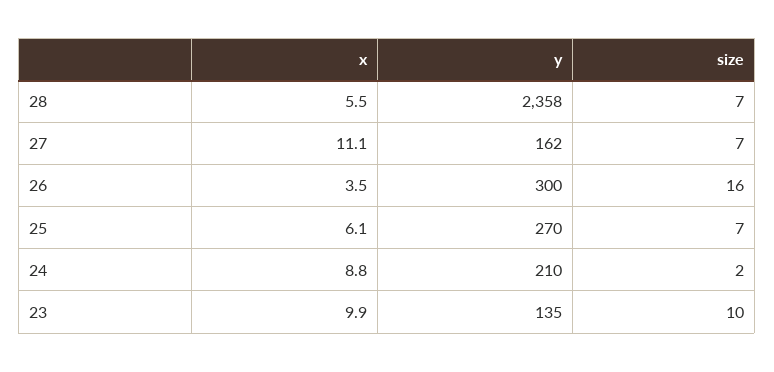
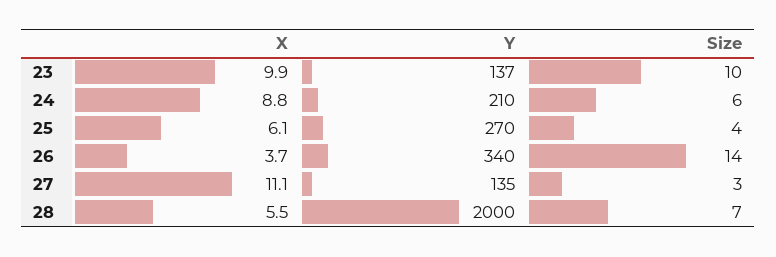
y, 28: 2358 -> 2000
y, 27: 162 -> 135
size, 27: 7 -> 3
x, 26: 3.5 -> 3.7
y, 26: 300 -> 340
size, 26: 16 -> 14
size, 25: 7 -> 4
size, 24: 2 -> 6
y, 23: 135 -> 137

